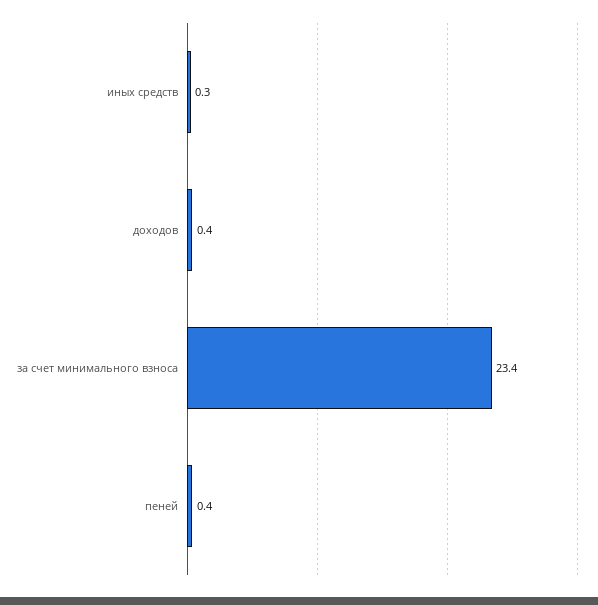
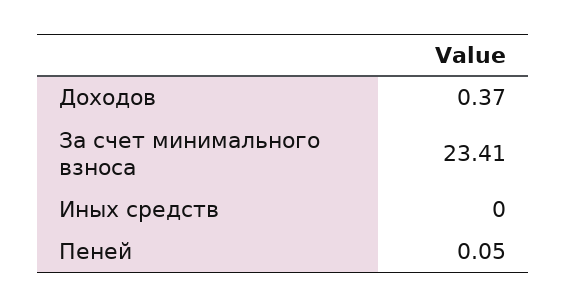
иных средств: 0.3 -> 0
пеней: 0.4 -> 0.05

